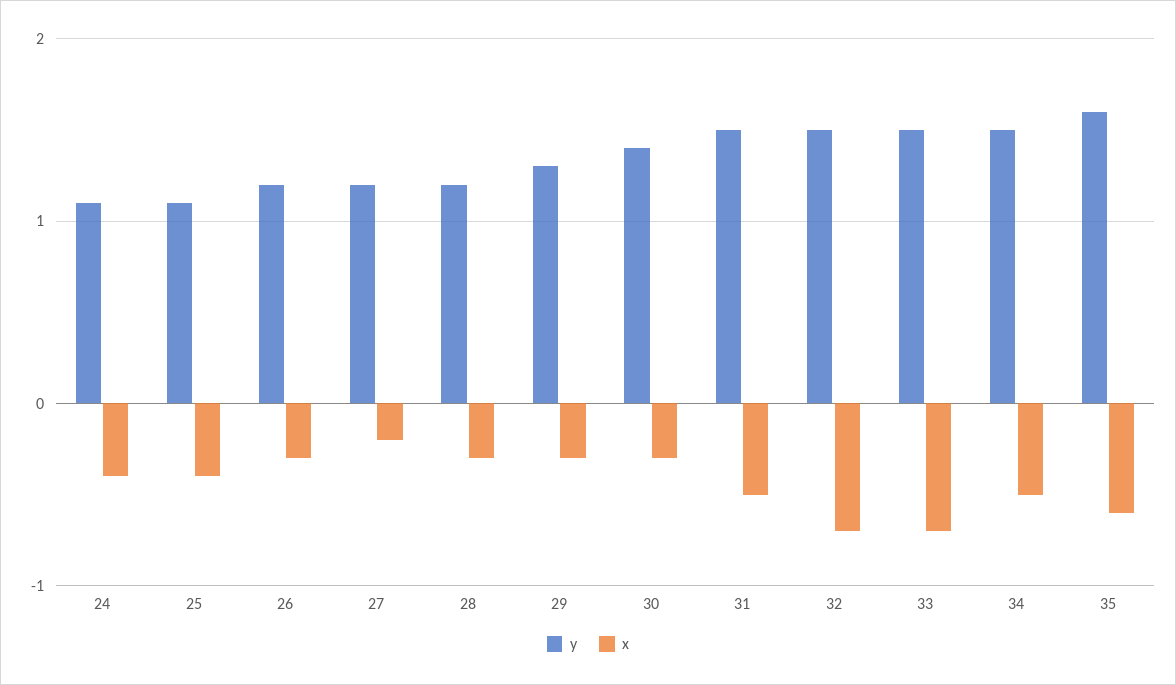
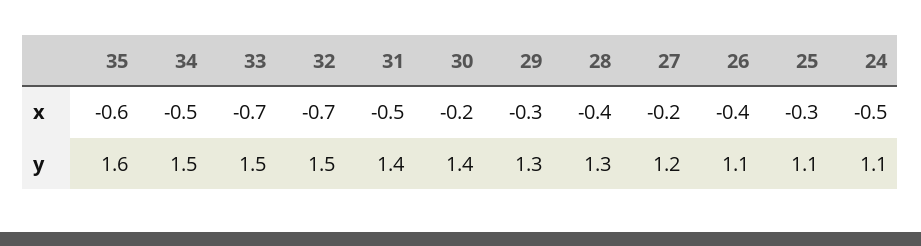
x, 24: -0.4 -> -0.5
x, 25: -0.4 -> -0.3
y, 26: 1.2 -> 1.1
x, 26: -0.3 -> -0.4
y, 28: 1.2 -> 1.3
x, 28: -0.3 -> -0.4
x, 30: -0.3 -> -0.2
y, 31: 1.5 -> 1.4

